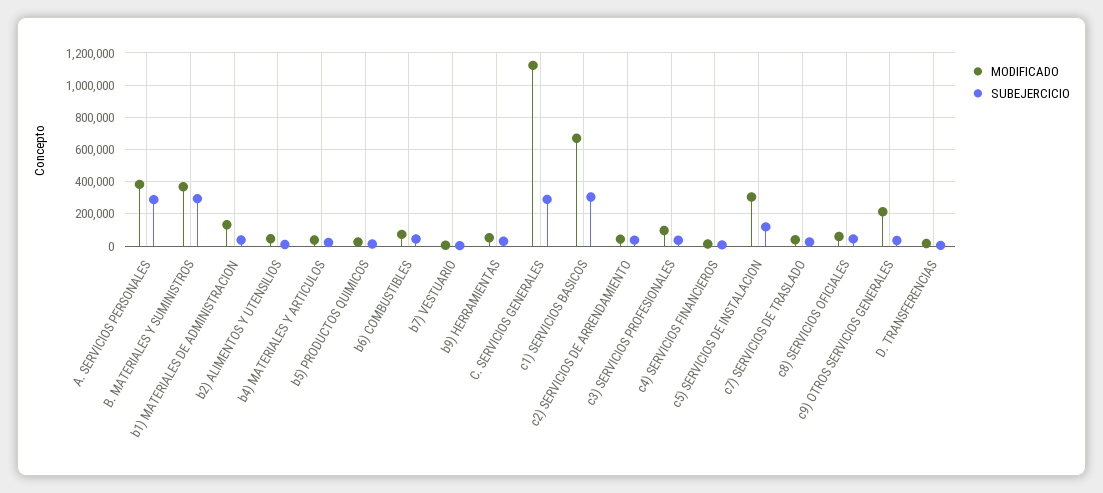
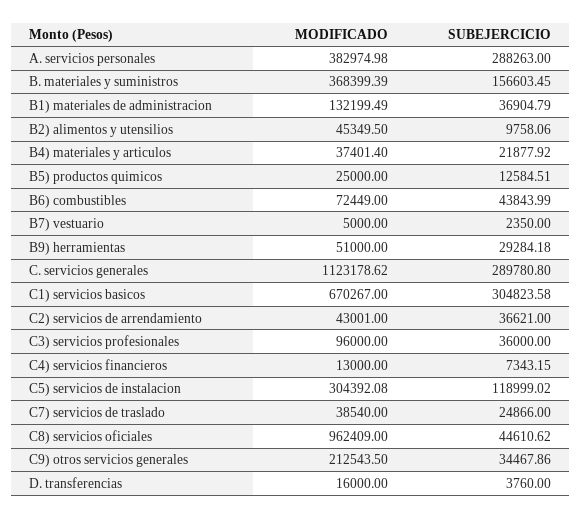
SUBEJERCICIO, B. MATERIALES Y SUMINISTROS: 300000 -> 156603.45
MODIFICADO, c8) SERVICIOS OFICIALES: 50000 -> 962409

